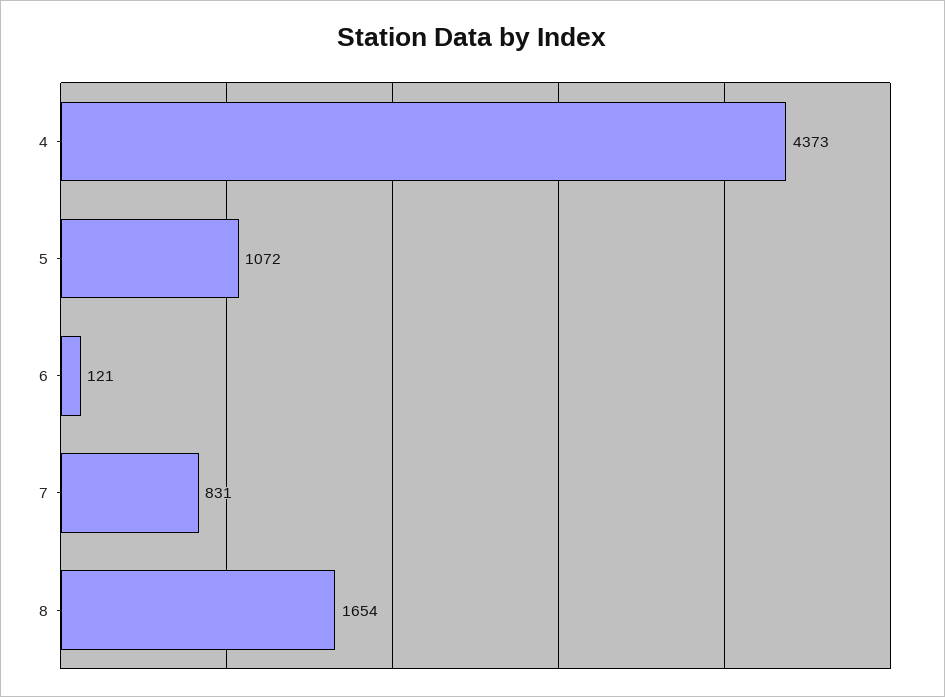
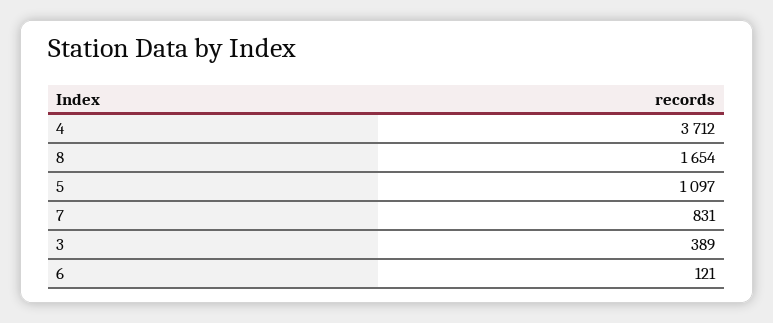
4: 4373 -> 3712
5: 1072 -> 1097
3: none -> 389

